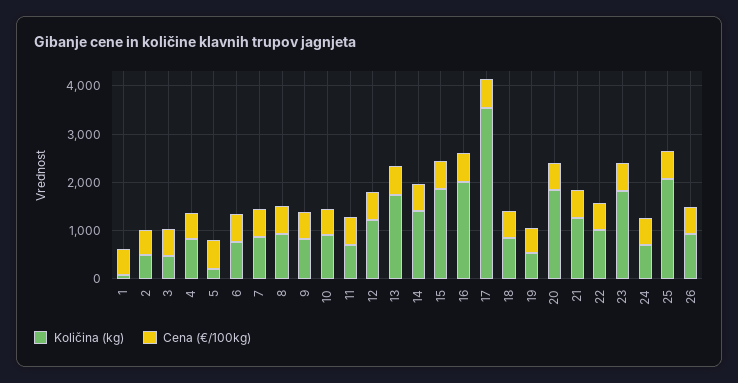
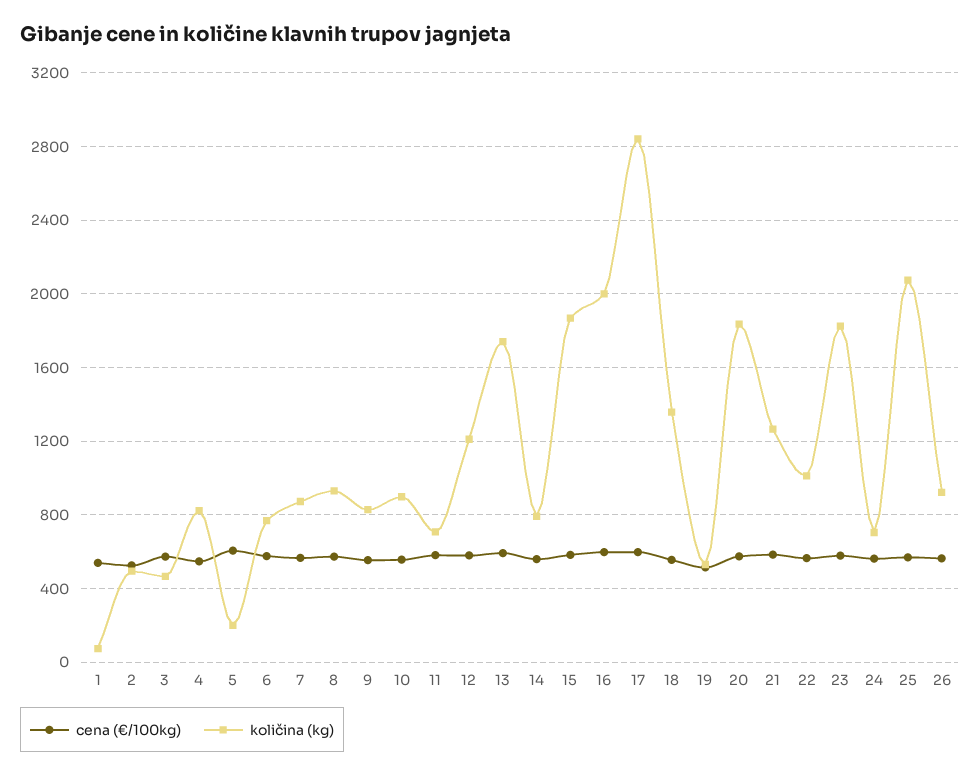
Količina (kg), 14: 1400 -> 800
Količina (kg), 17: 3600 -> 2850
Količina (kg), 18: 800 -> 1350

